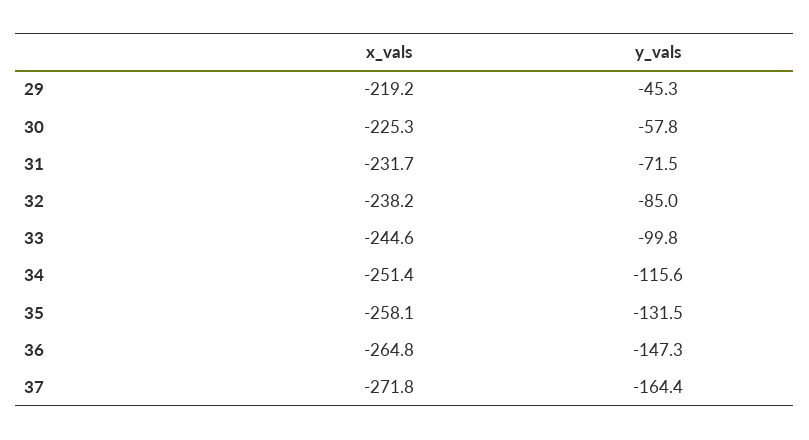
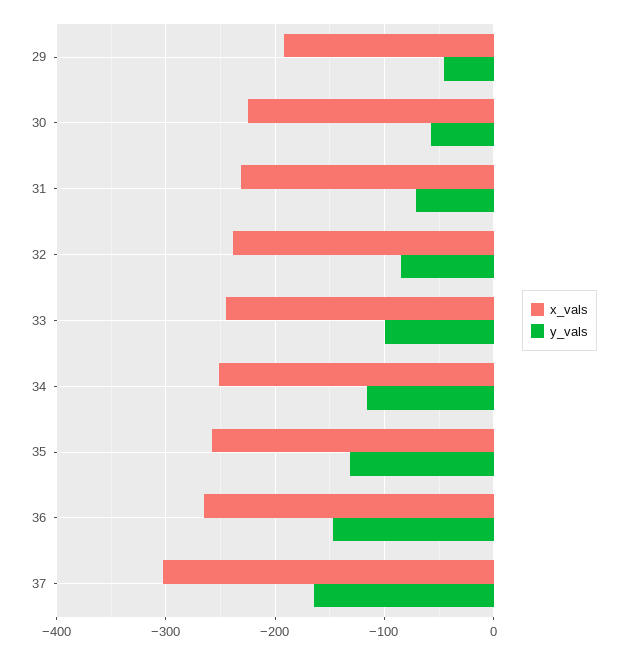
x_vals, 29: -219.2 -> -190
x_vals, 37: -271.8 -> -300

